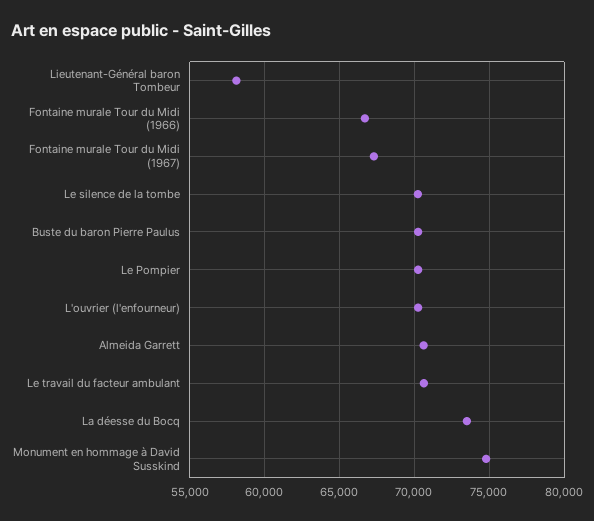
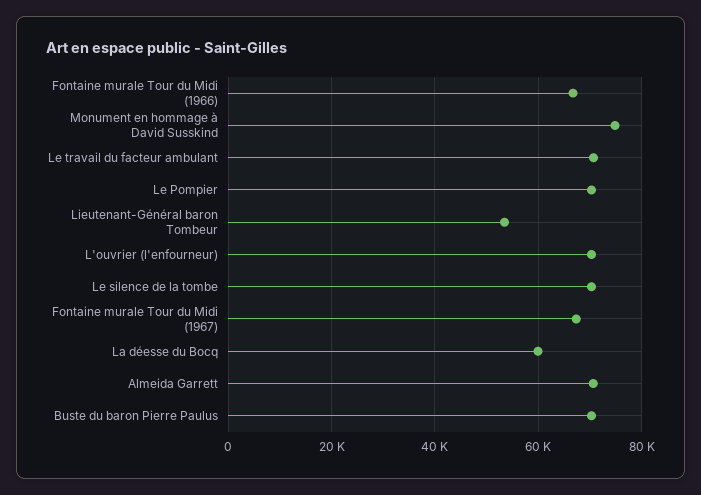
Lieutenant-Général baron Tombeur: 58000 -> 54000
La déesse du Bocq: 73500 -> 60000

